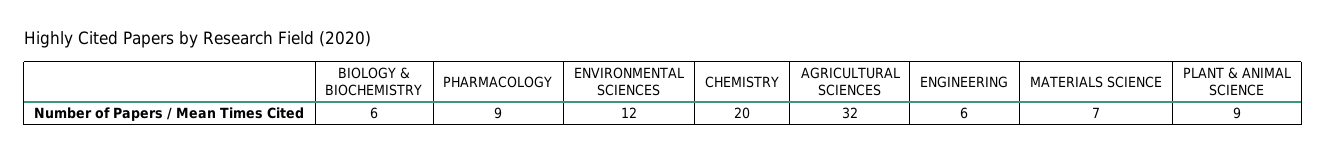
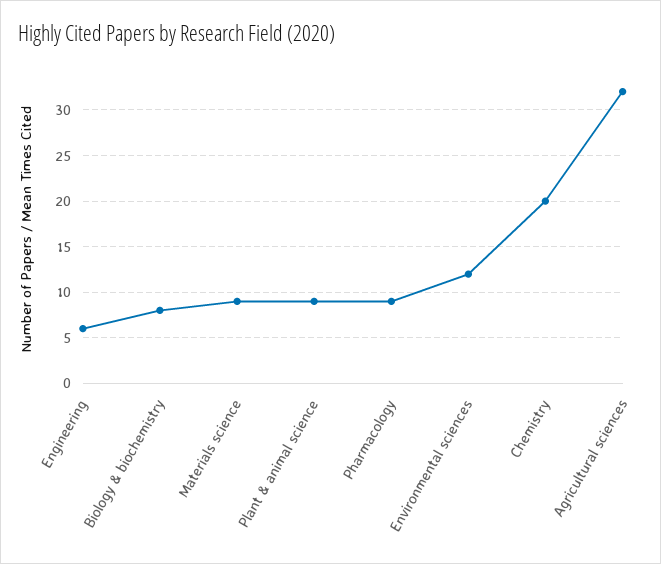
BIOLOGY & BIOCHEMISTRY: 6 -> 8
MATERIALS SCIENCE: 7 -> 9

